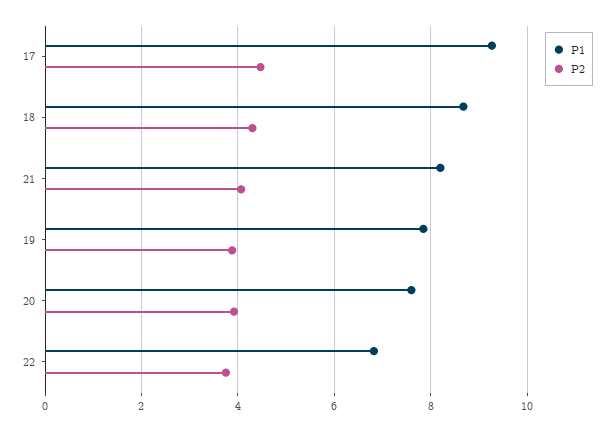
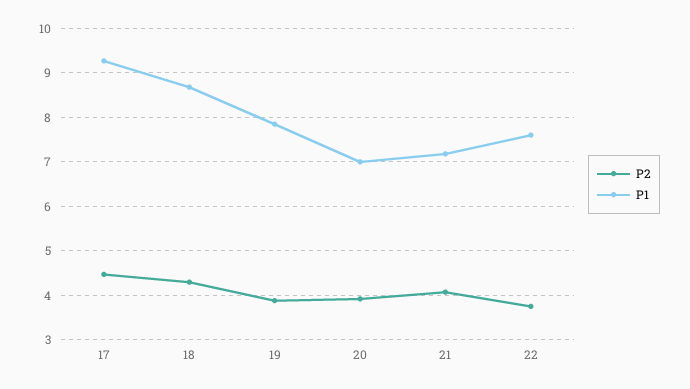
P1, 21: 8.2 -> 7.2
P1, 20: 7.6 -> 7
P1, 22: 6.8 -> 7.6

